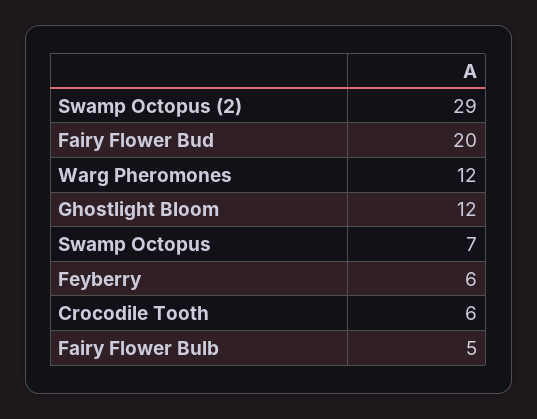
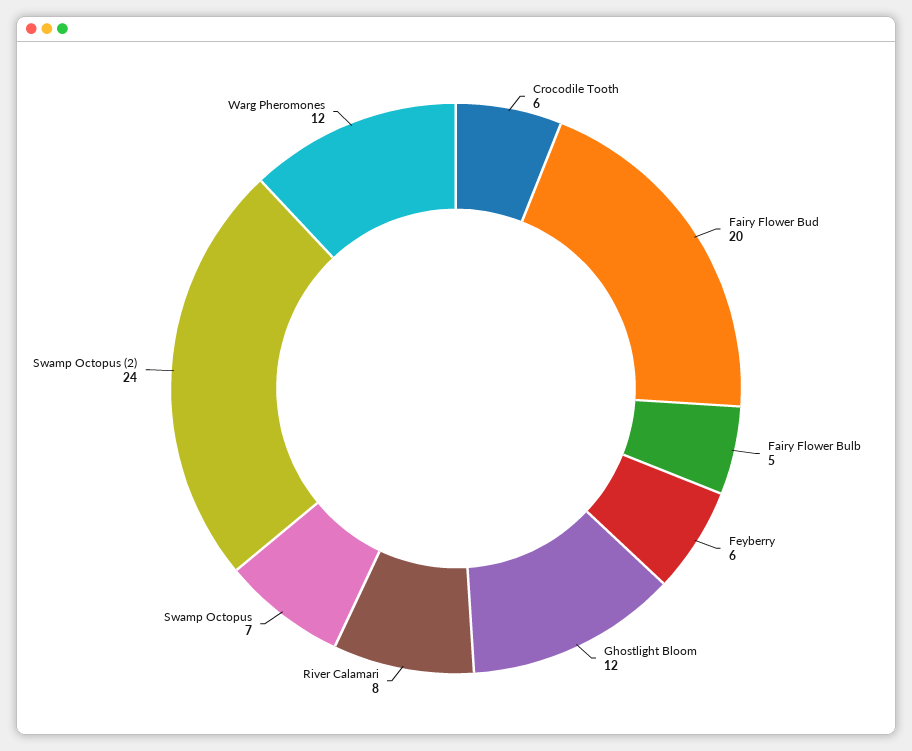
Swamp Octopus (2): 29 -> 24
River Calamari: none -> 8

